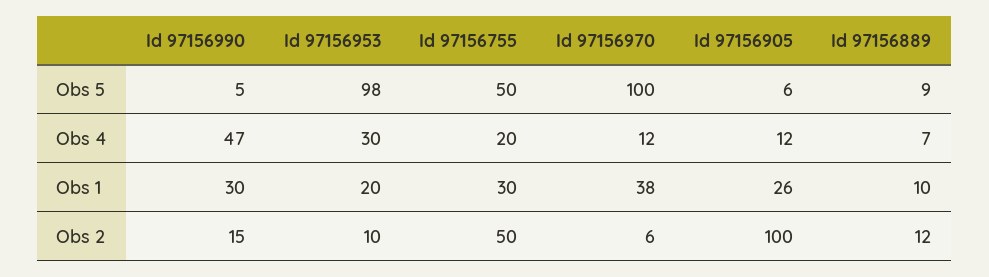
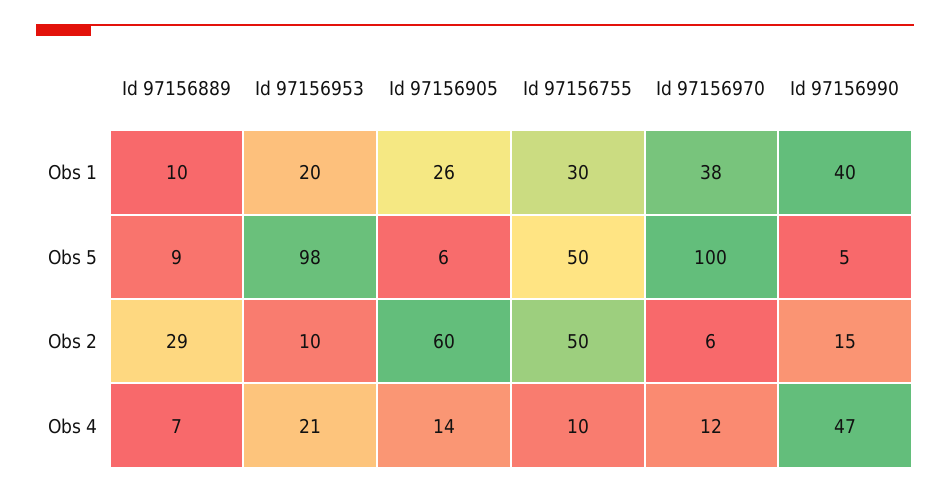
Id 97156953, Obs 4: 30 -> 21
Id 97156755, Obs 4: 20 -> 10
Id 97156905, Obs 4: 12 -> 14
Id 97156990, Obs 1: 30 -> 40
Id 97156905, Obs 2: 100 -> 60
Id 97156889, Obs 2: 12 -> 29

